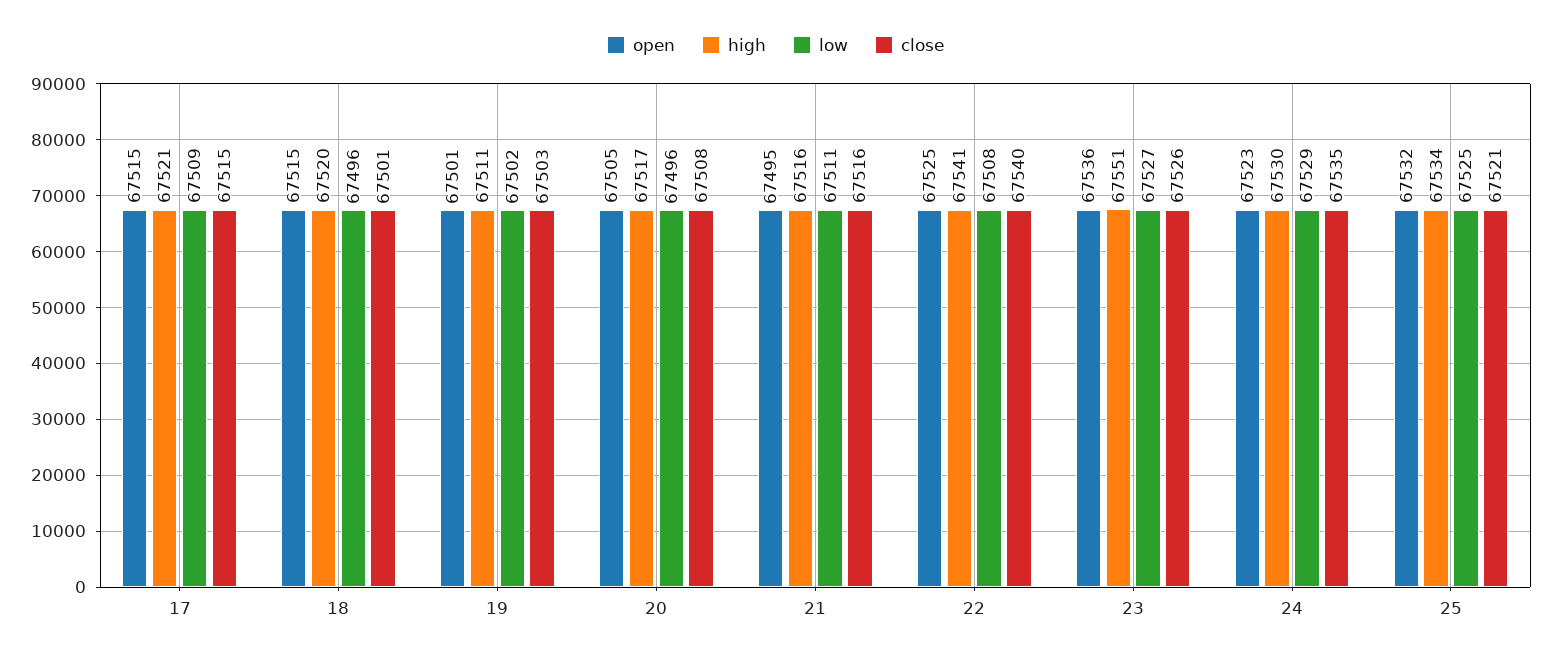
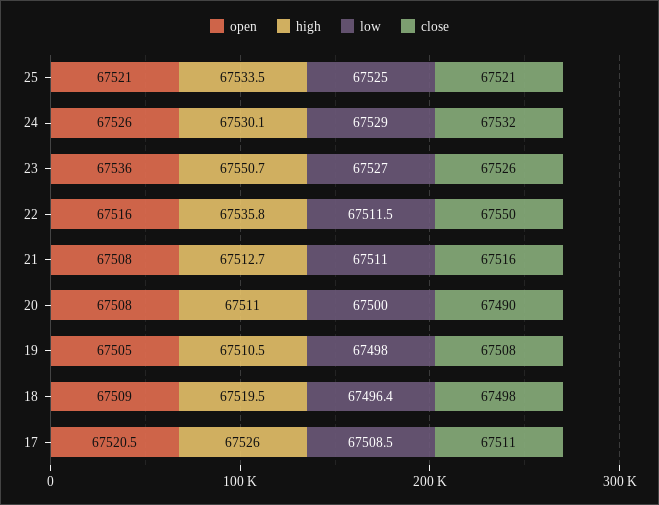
open, 17: 67515 -> 67520.5
high, 17: 67521 -> 67526
close, 17: 67515 -> 67511
open, 18: 67515 -> 67509
close, 18: 67501 -> 67498
open, 19: 67501 -> 67505
low, 19: 67502 -> 67498
close, 19: 67503 -> 67508
open, 20: 67505 -> 67508
high, 20: 67517 -> 67511
low, 20: 67496 -> 67500
close, 20: 67508 -> 67490
open, 21: 67495 -> 67508
high, 21: 67516 -> 67512.7
open, 22: 67525 -> 67516
high, 22: 67541 -> 67535.8
low, 22: 67508 -> 67511.5
close, 22: 67540 -> 67550
open, 24: 67523 -> 67526
close, 24: 67535 -> 67532
open, 25: 67532 -> 67521

